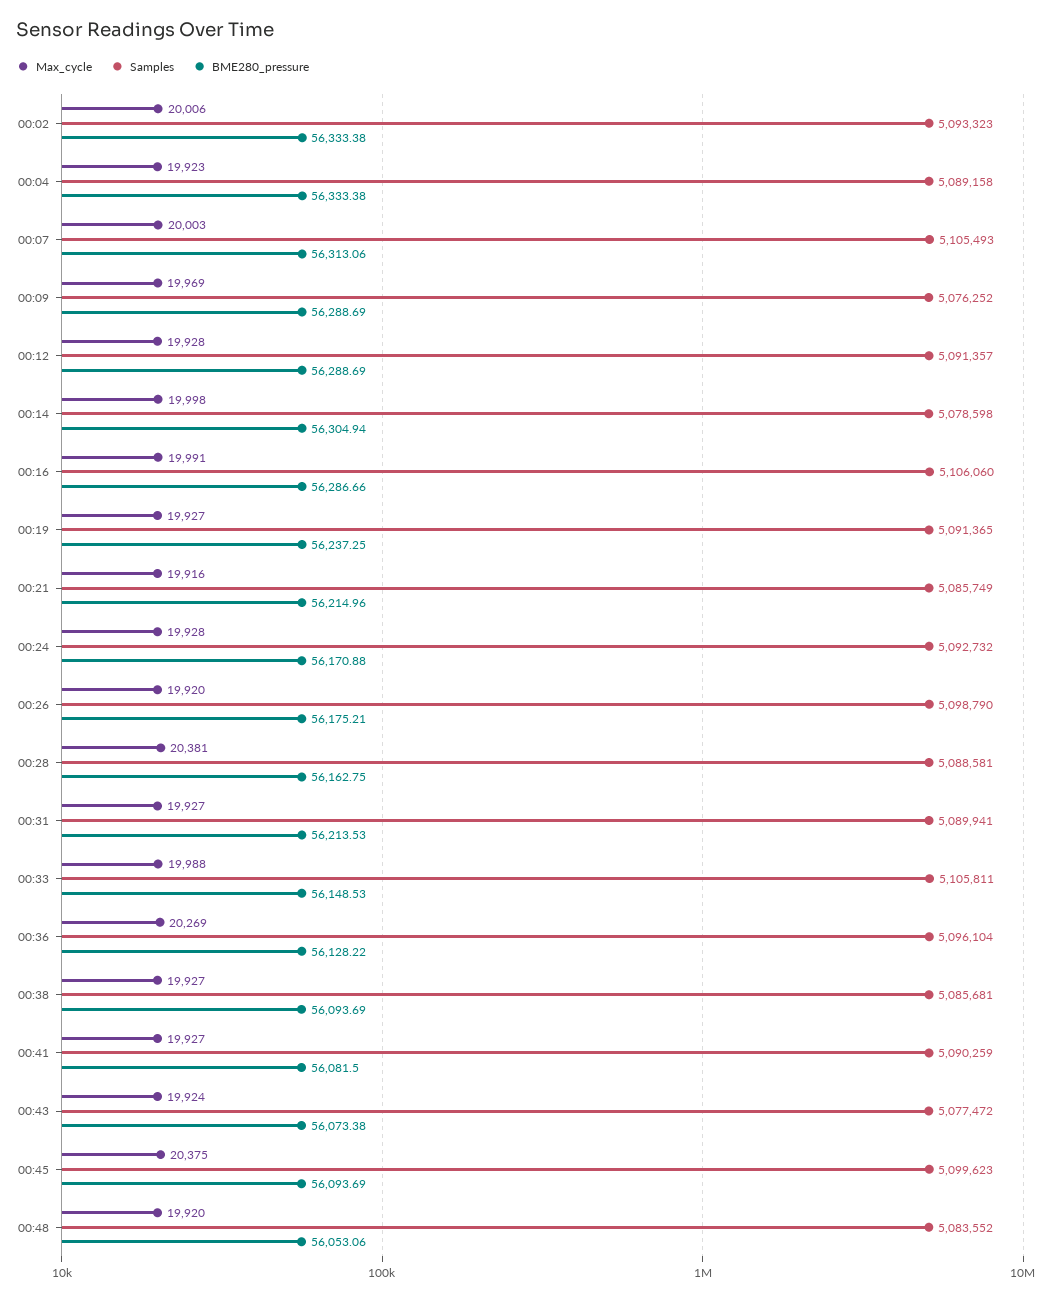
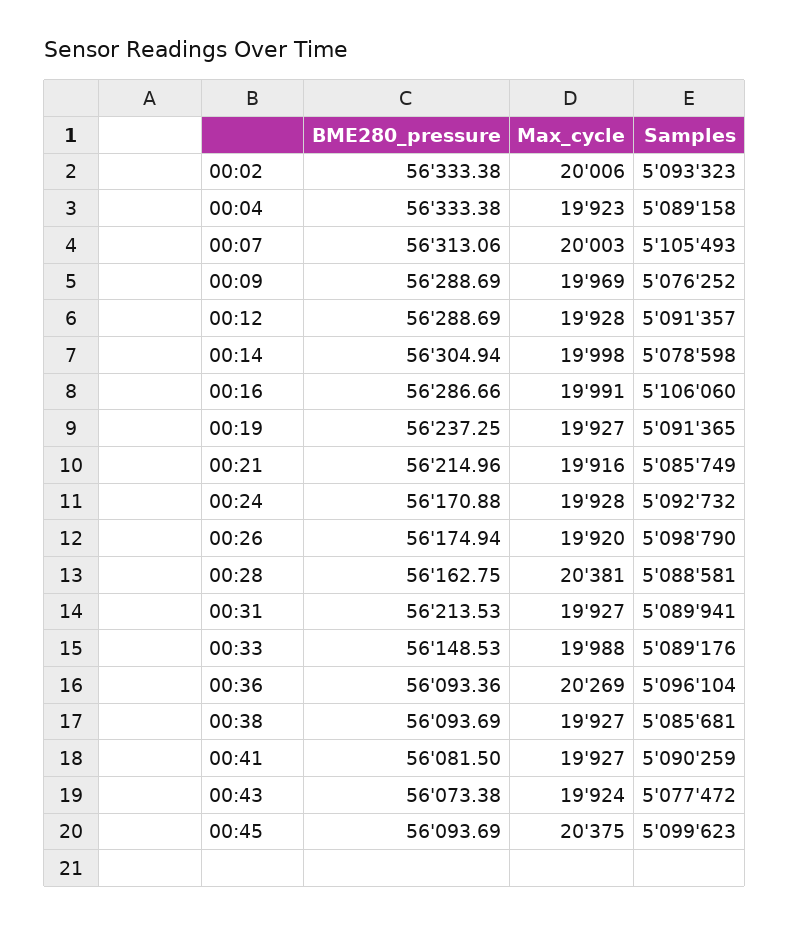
BME280_pressure, 00:26: 56175.21 -> 56174.94
Samples, 00:33: 5105811 -> 5089176
BME280_pressure, 00:36: 56128.22 -> 56093.36
Max_cycle, 00:48: 19920 -> none
Samples, 00:48: 5083552 -> none
BME280_pressure, 00:48: 56053.06 -> none

